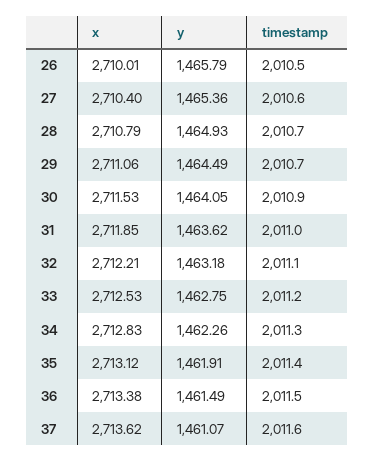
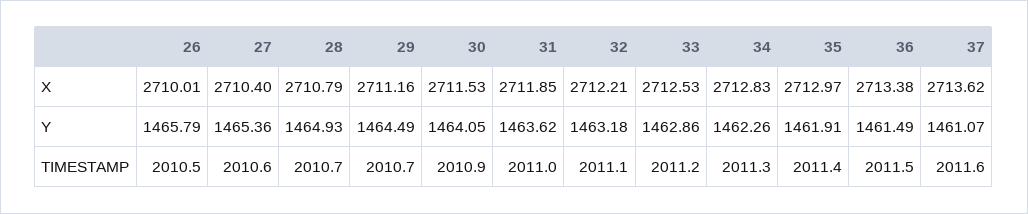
x, 29: 2711.06 -> 2711.16
y, 33: 1462.75 -> 1462.86
x, 35: 2713.12 -> 2712.97

